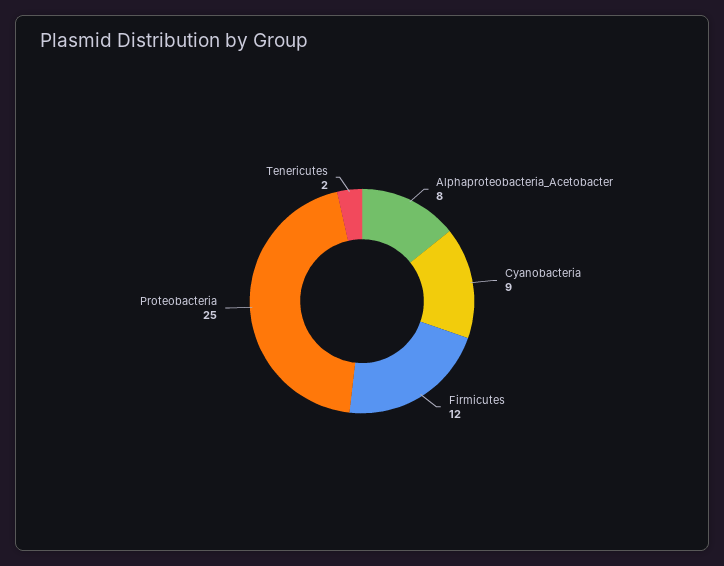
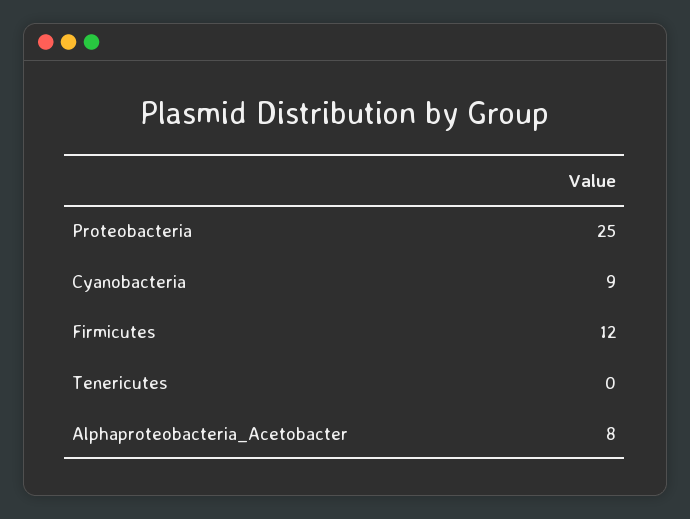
Tenericutes: 2 -> 0

